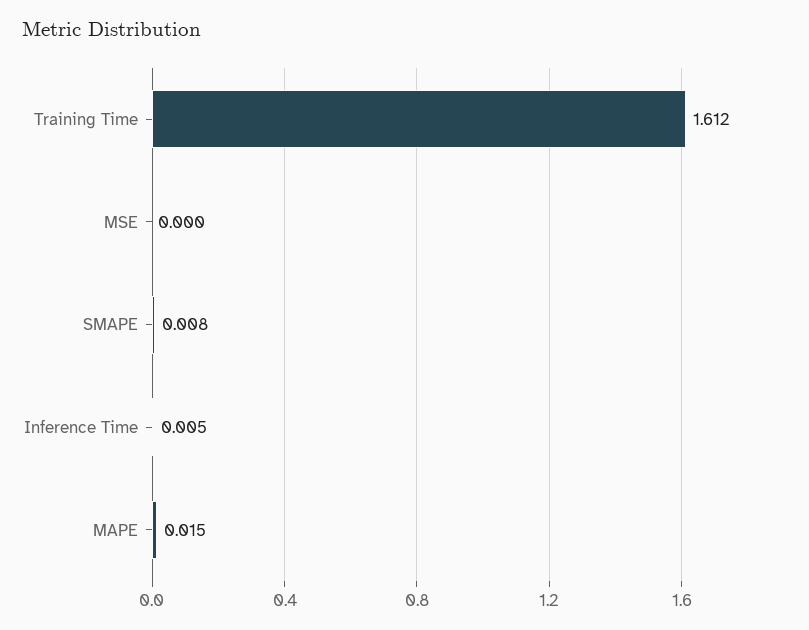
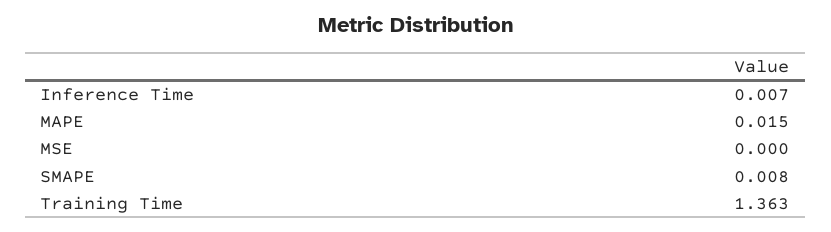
Training Time: 1.612 -> 1.363
Inference Time: 0.005 -> 0.007

